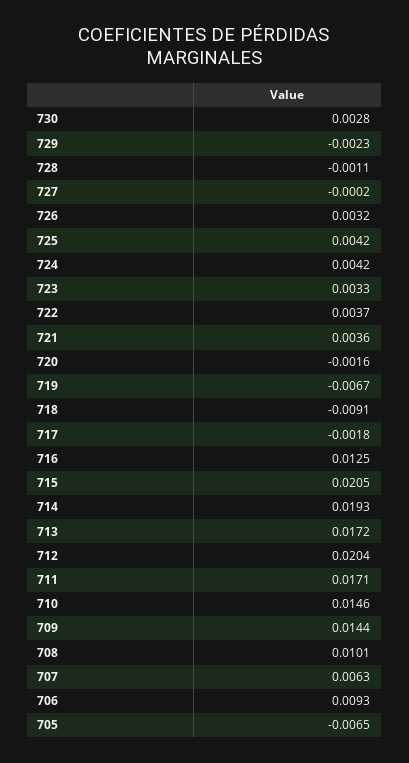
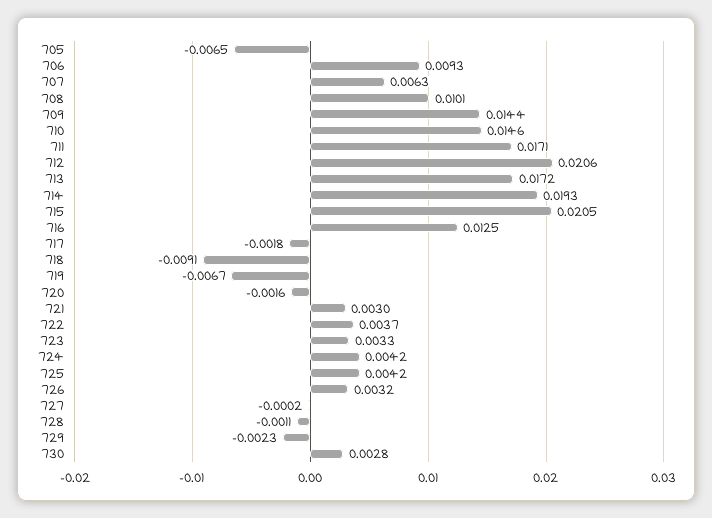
721: 0.0036 -> 0.003
712: 0.0204 -> 0.0206

